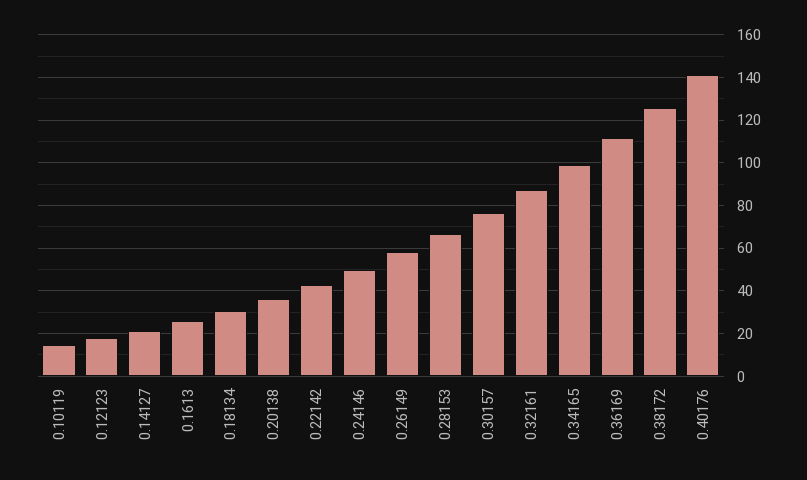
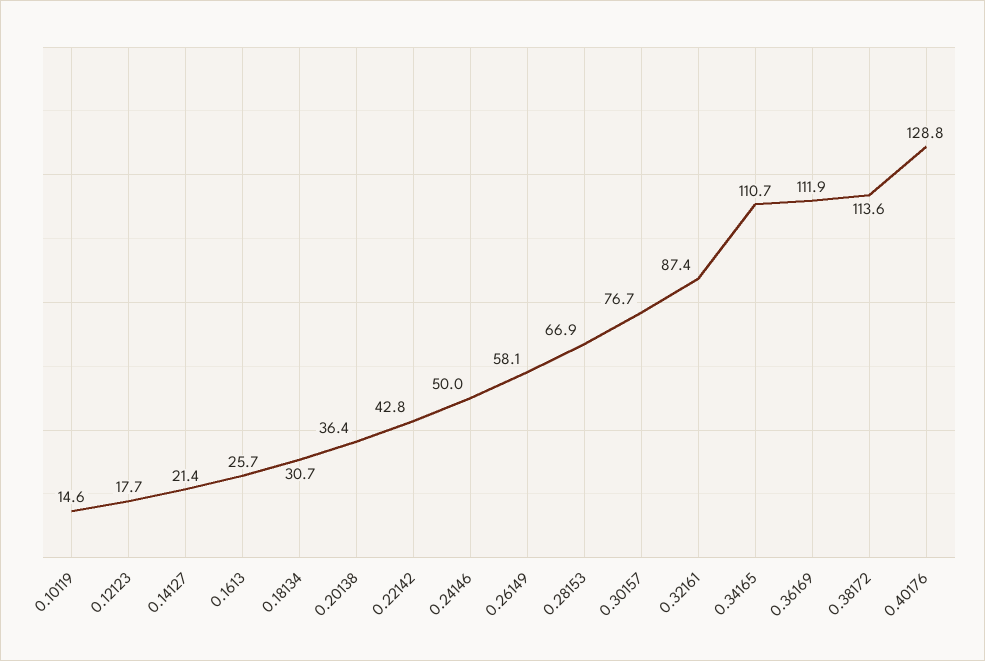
0.34165: 100 -> 110.7
0.38172: 125 -> 113.6
0.40176: 140 -> 128.8

